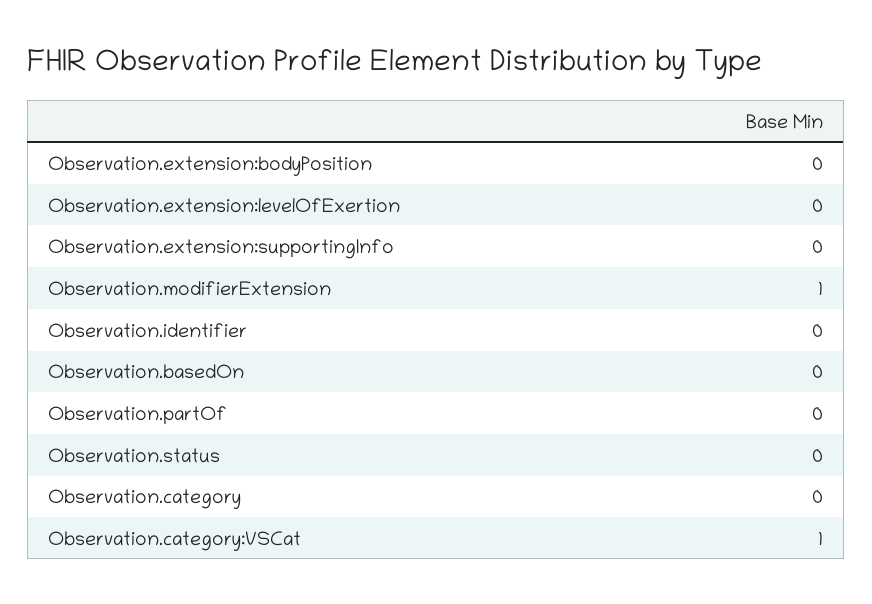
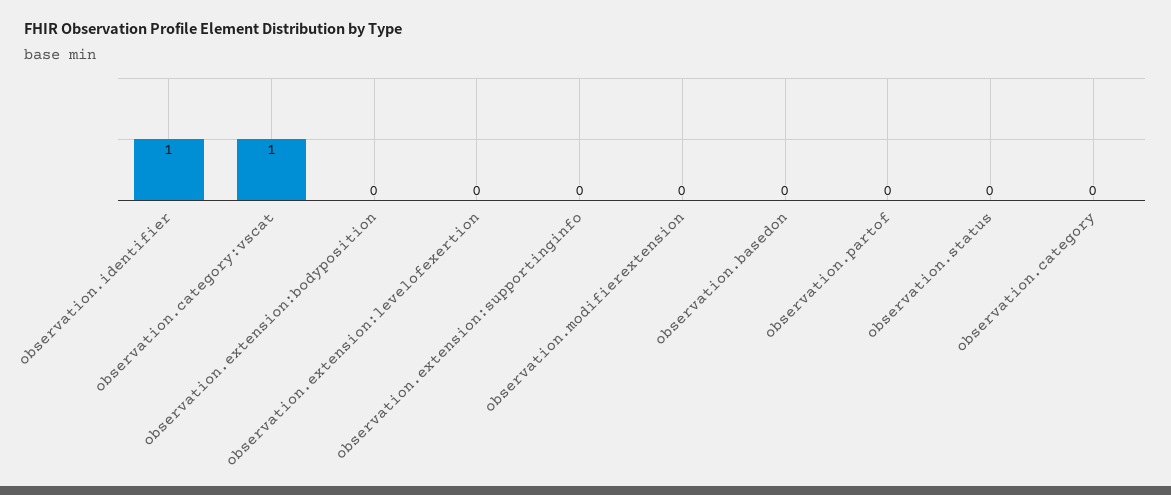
Observation.modifierExtension: 1 -> 0
Observation.identifier: 0 -> 1

